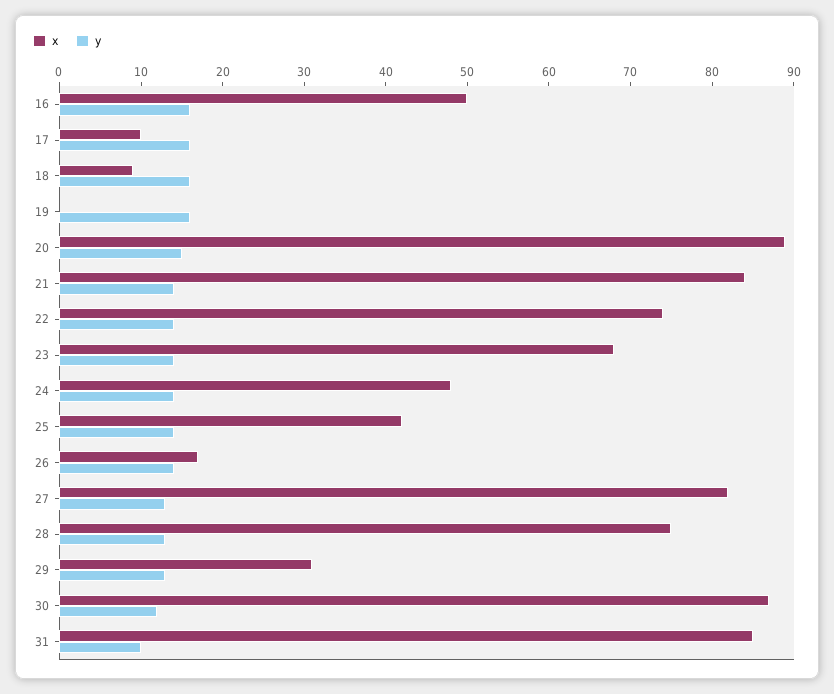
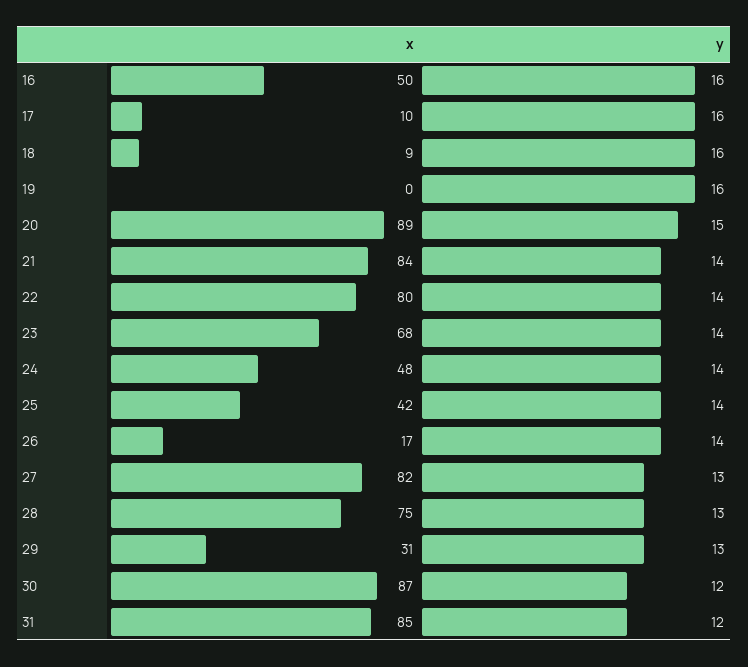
x, 22: 74 -> 80
y, 31: 10 -> 12

